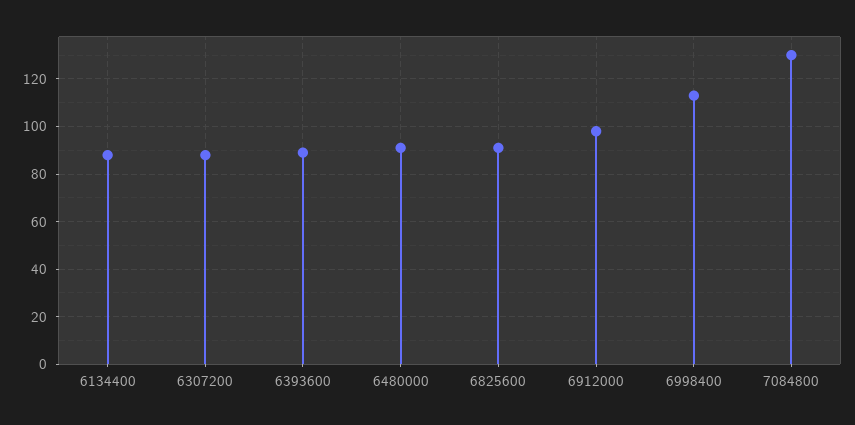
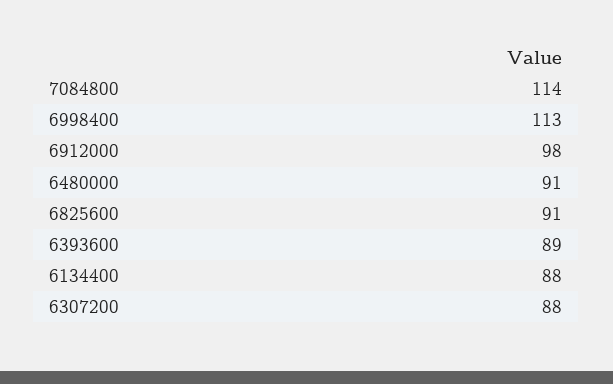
7084800: 130 -> 114

